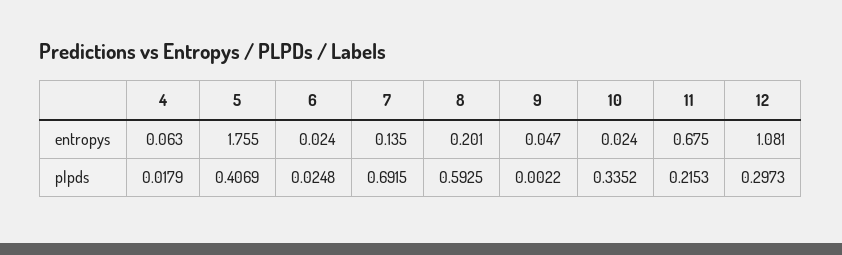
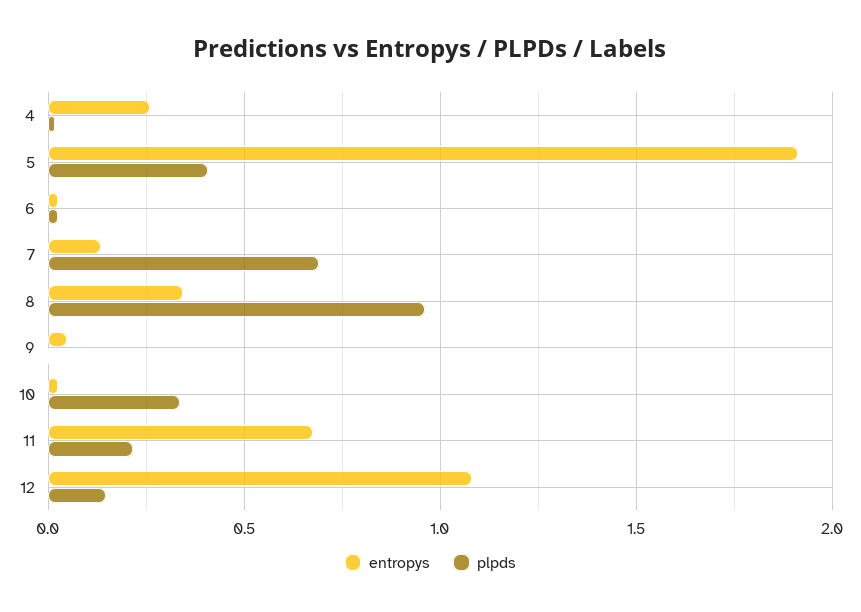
entropys, 4: 0.063 -> 0.25
entropys, 5: 1.755 -> 1.9
entropys, 8: 0.201 -> 0.35
plpds, 8: 0.5925 -> 0.95
plpds, 12: 0.2973 -> 0.15

